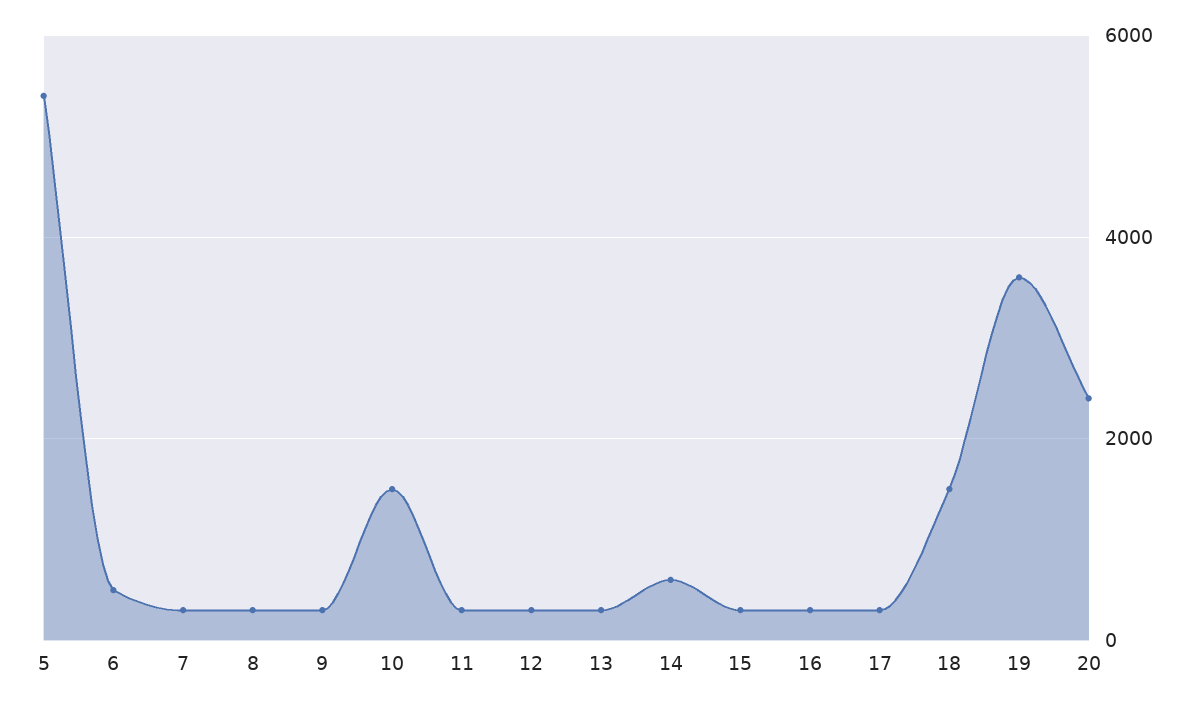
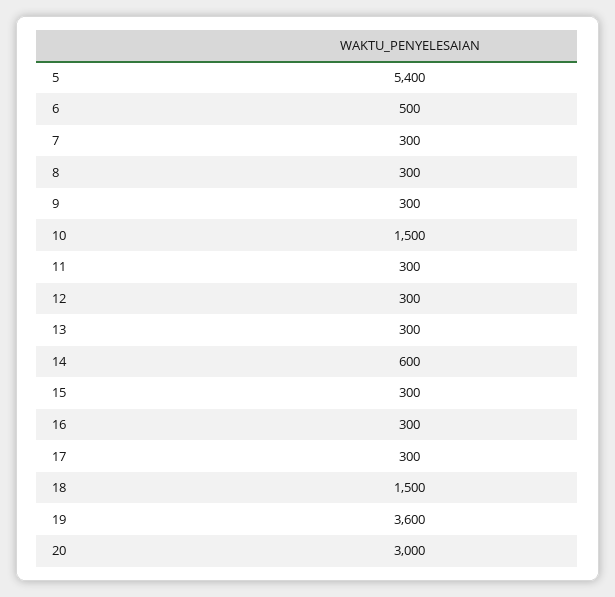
20: 2400 -> 3000

